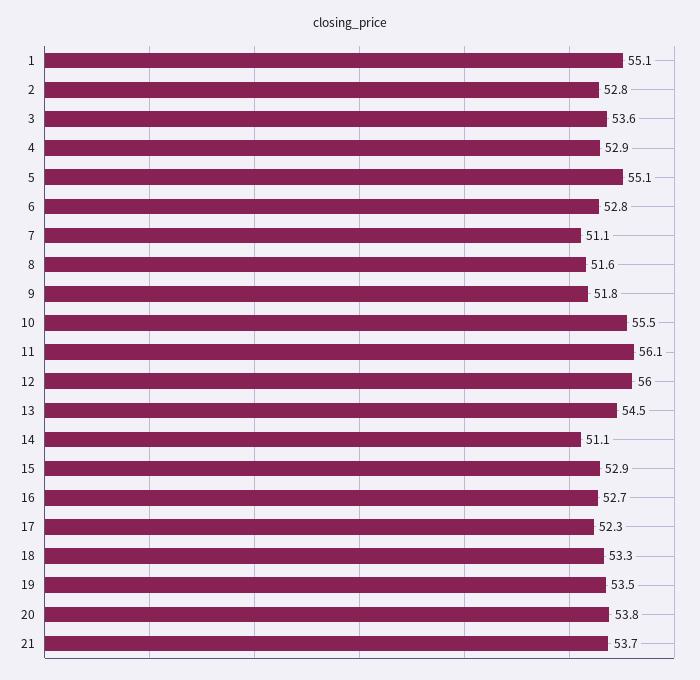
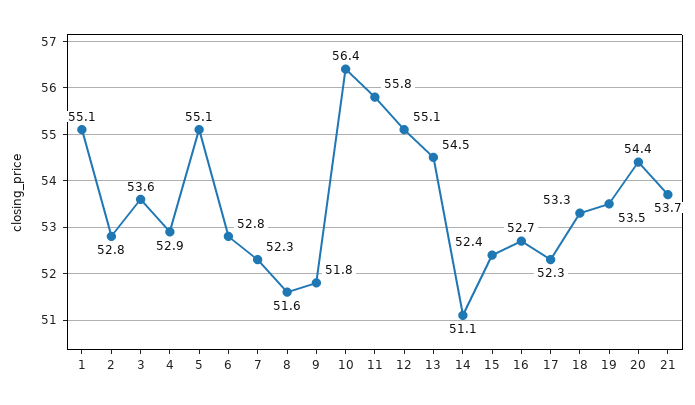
7: 51.1 -> 52.3
10: 55.5 -> 56.4
11: 56.1 -> 55.8
12: 56 -> 55.1
15: 52.9 -> 52.4
20: 53.8 -> 54.4

